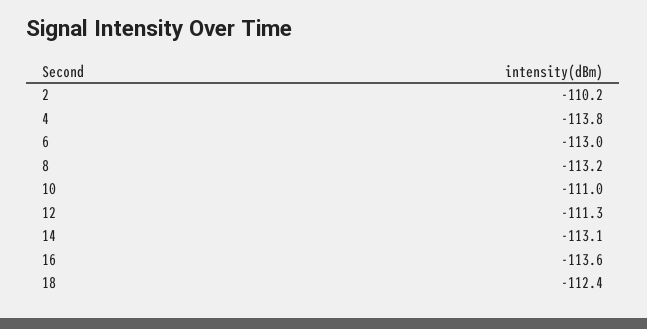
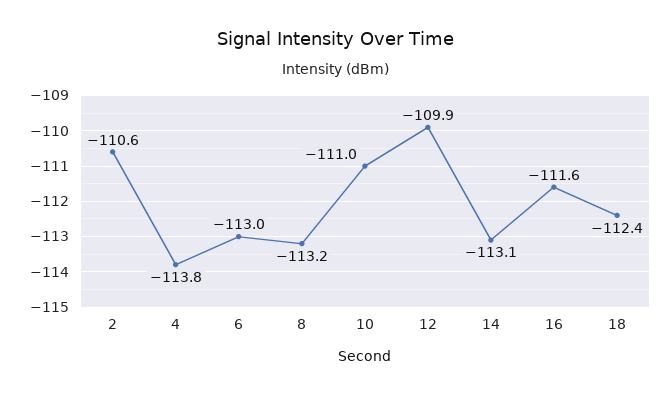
2: -110.2 -> -110.6
12: -111.3 -> -109.9
16: -113.6 -> -111.6

